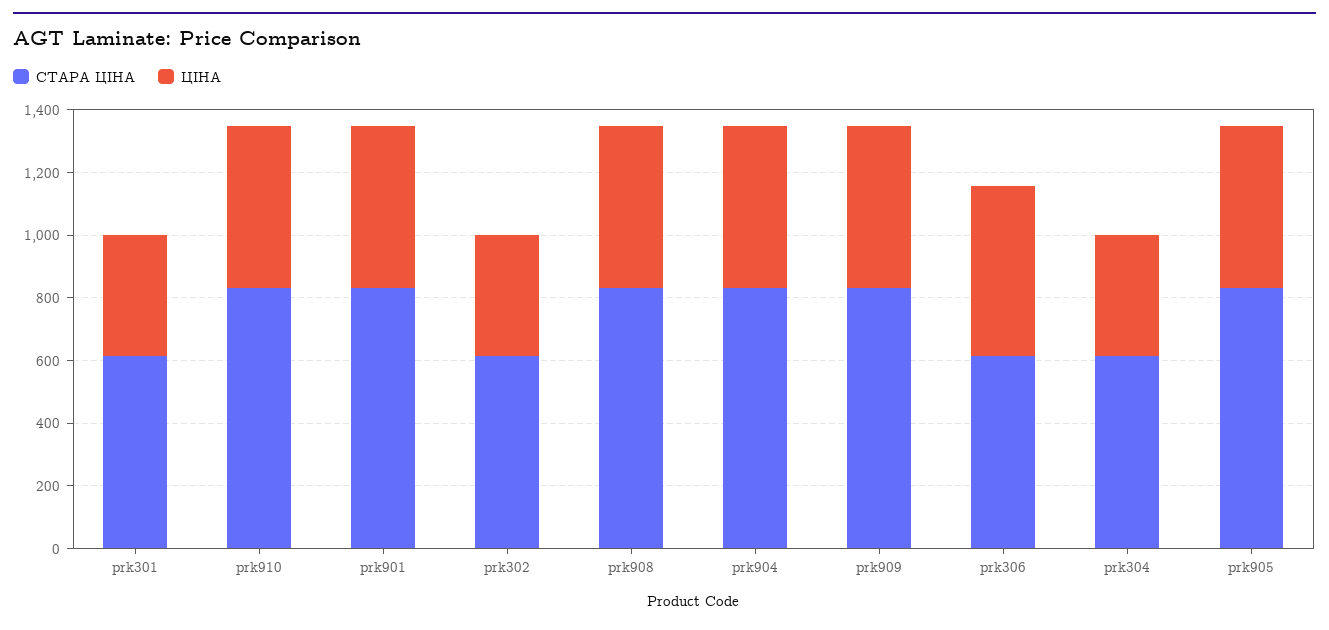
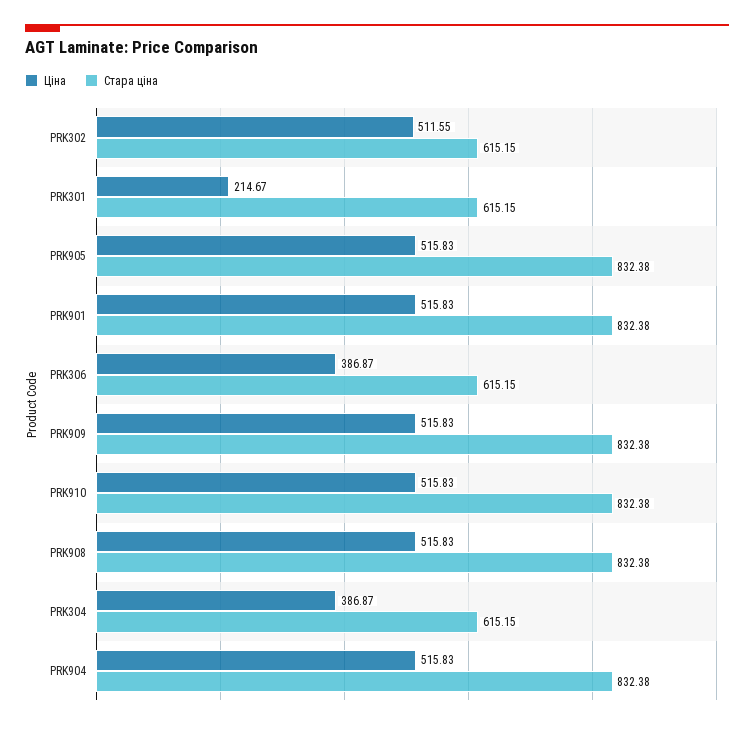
ЦІНА, prk301: 400 -> 214.67
ЦІНА, prk302: 400 -> 511.55
ЦІНА, prk306: 550 -> 386.87

